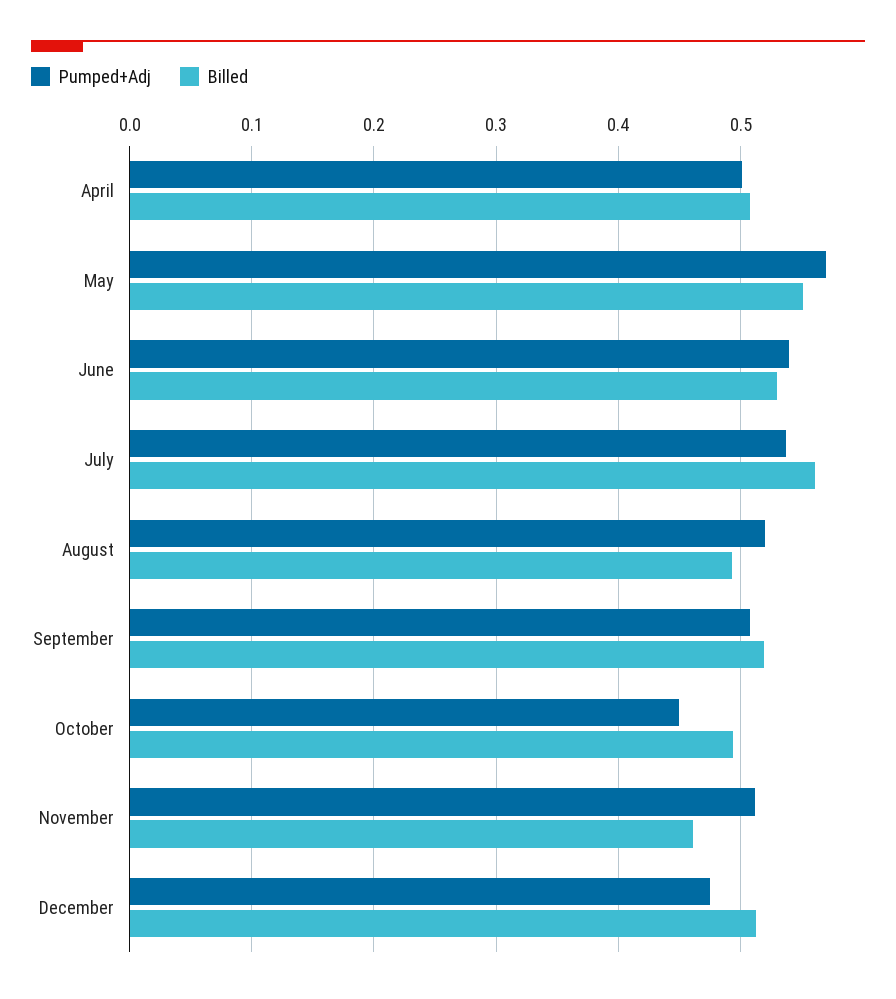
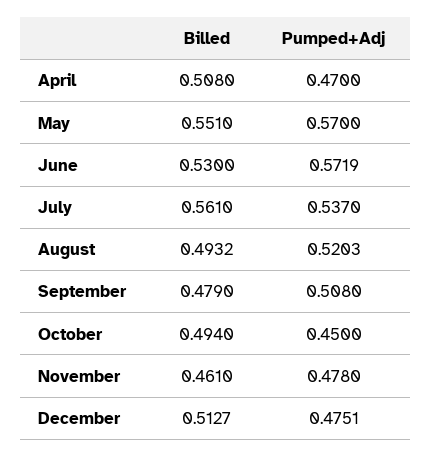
Pumped+Adj, April: 0.5 -> 0.47
Pumped+Adj, June: 0.54 -> 0.5719
Billed, September: 0.52 -> 0.479
Pumped+Adj, November: 0.51 -> 0.478

